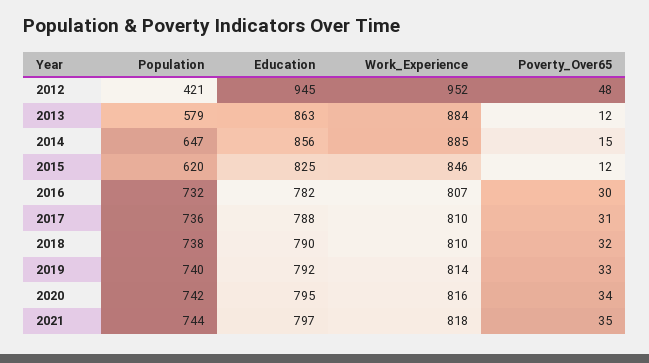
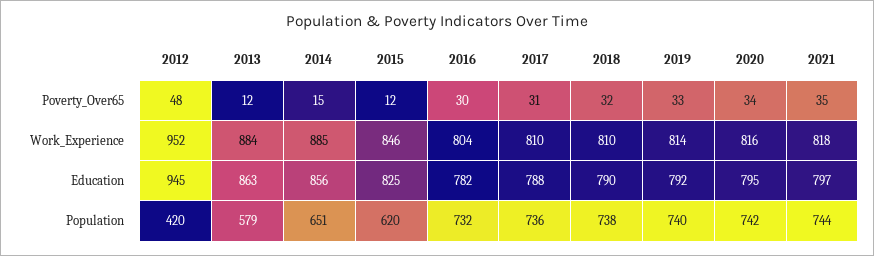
Population, 2012: 421 -> 420
Population, 2014: 647 -> 651
Work_Experience, 2016: 807 -> 804

